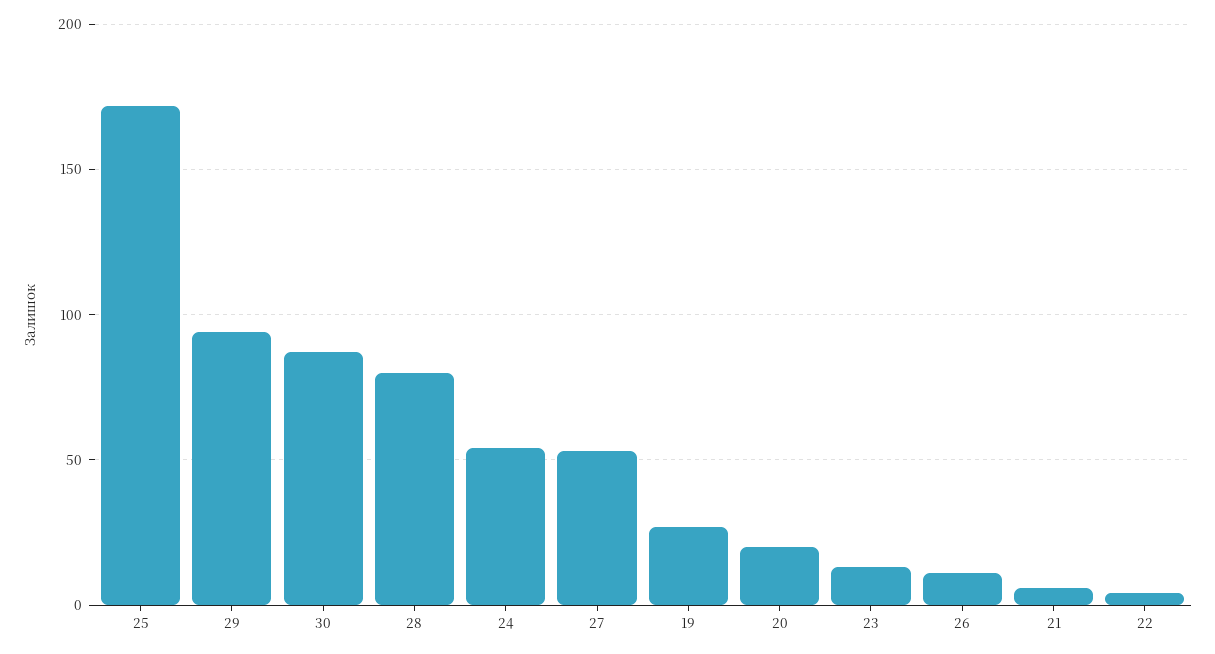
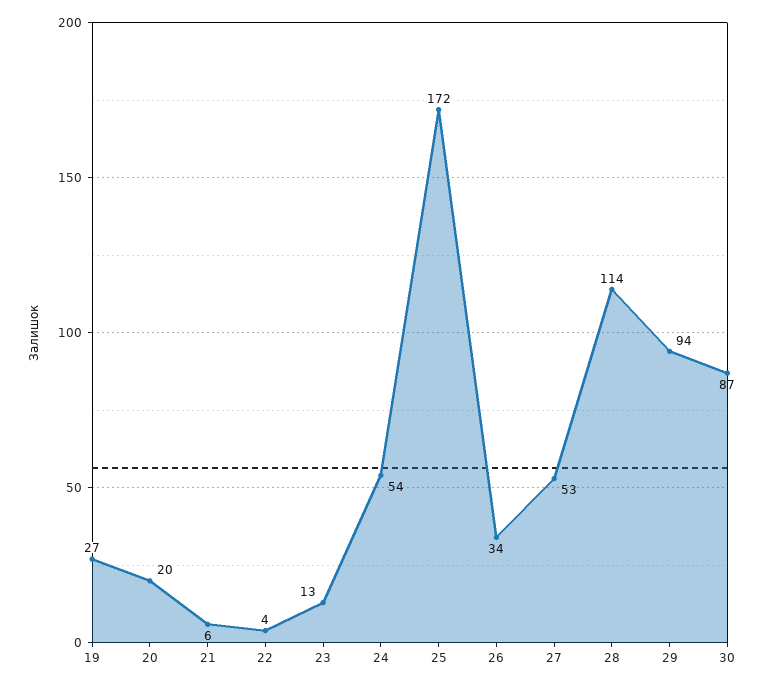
28: 80 -> 114
26: 10 -> 34

